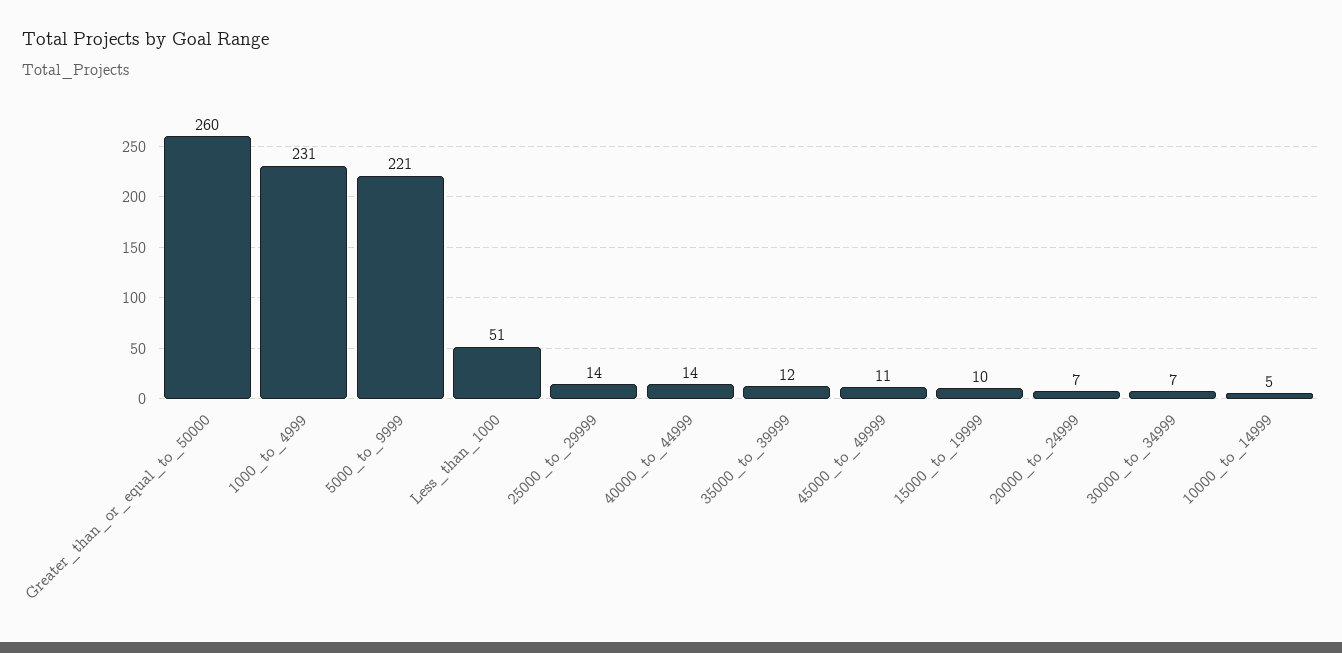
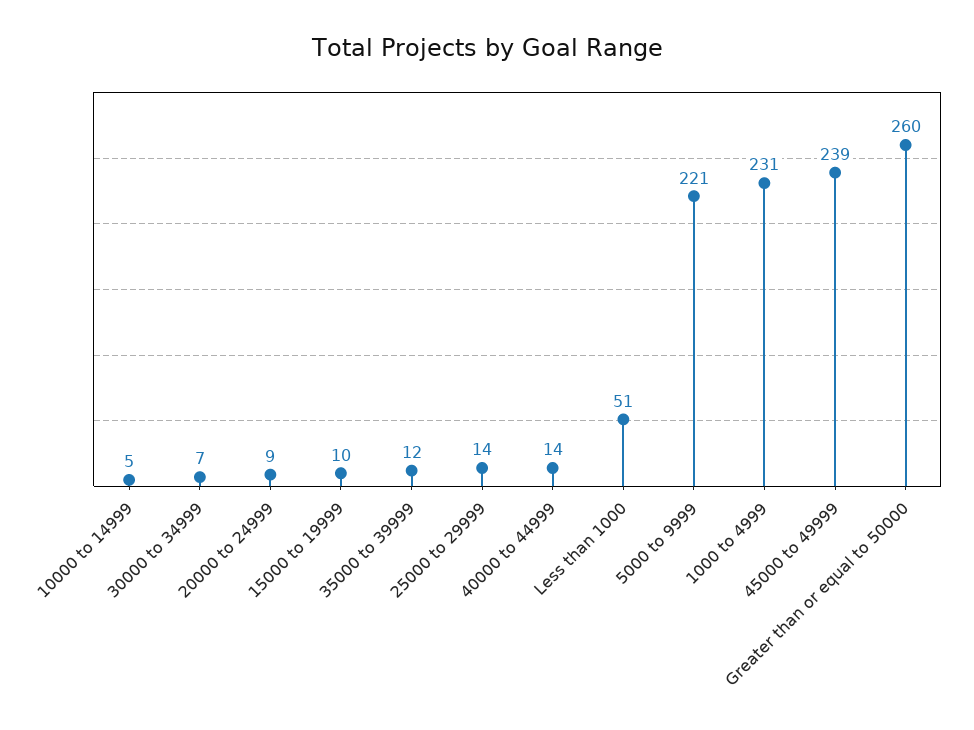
45000_to_49999: 11 -> 239
20000_to_24999: 7 -> 9

